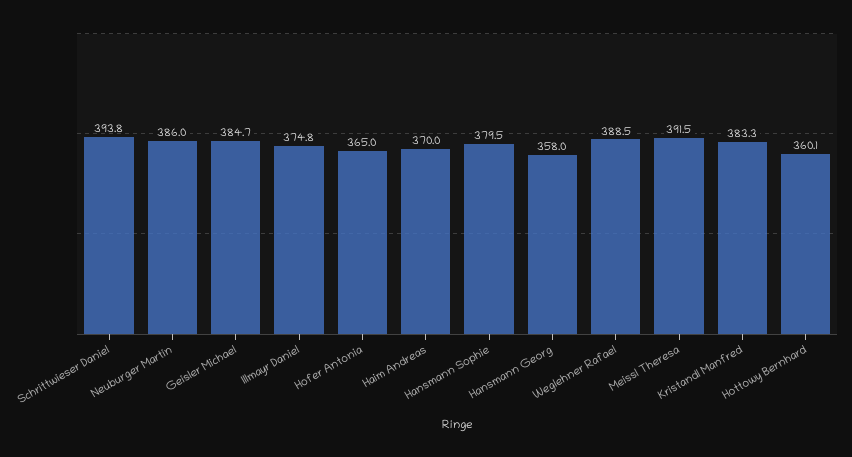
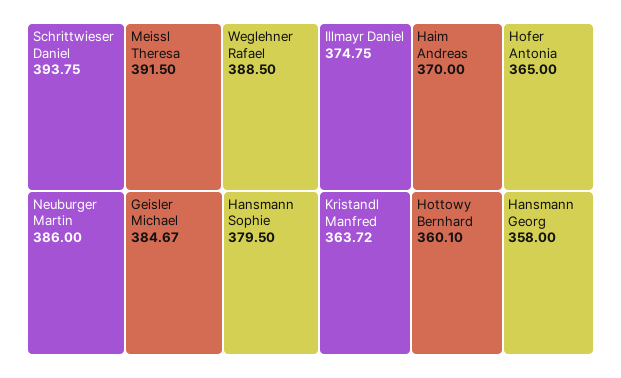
Kristandl Manfred: 383.3 -> 363.72

